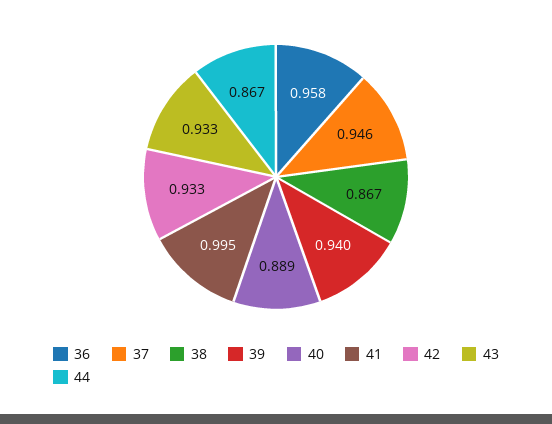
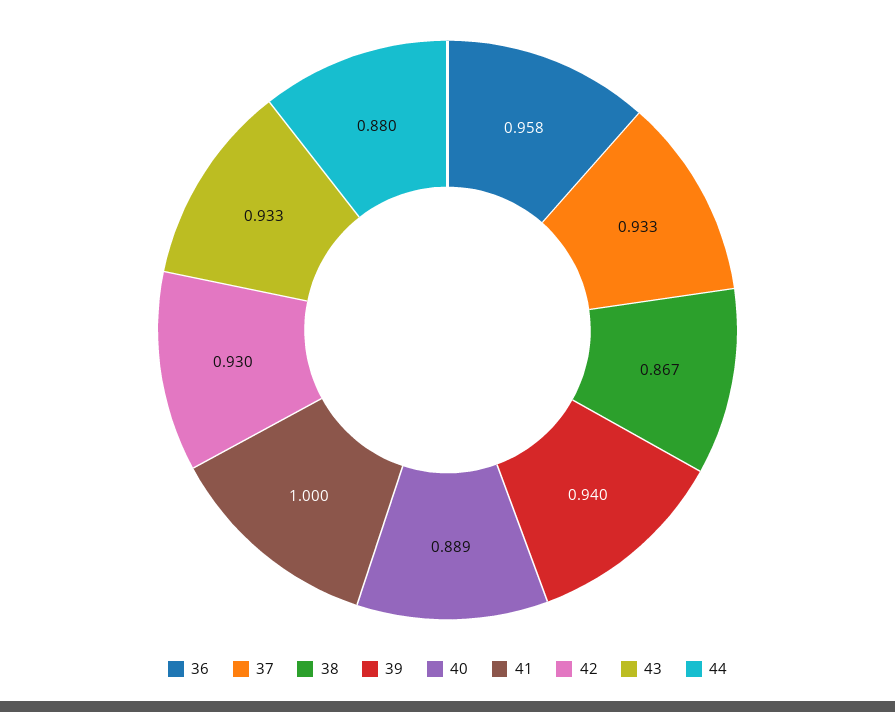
37: 0.946 -> 0.933
41: 0.995 -> 1
42: 0.933 -> 0.93
44: 0.867 -> 0.88

